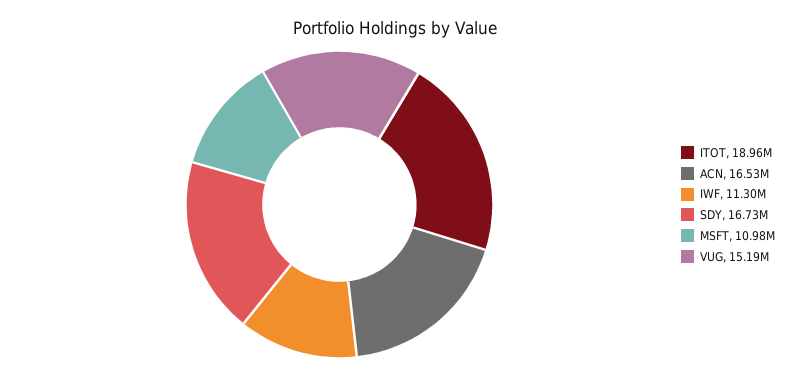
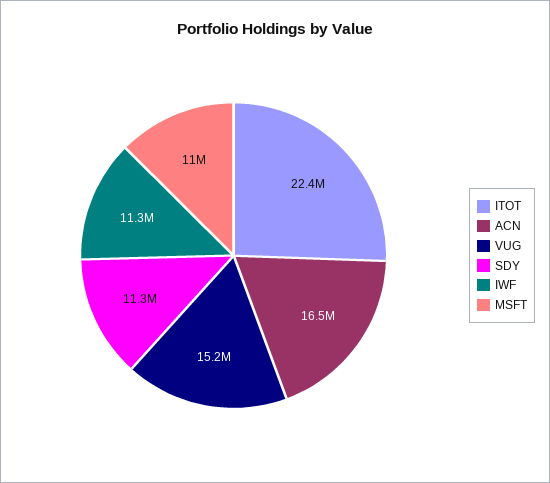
ITOT: 18960000 -> 22400000
SDY: 16730000 -> 11300000

